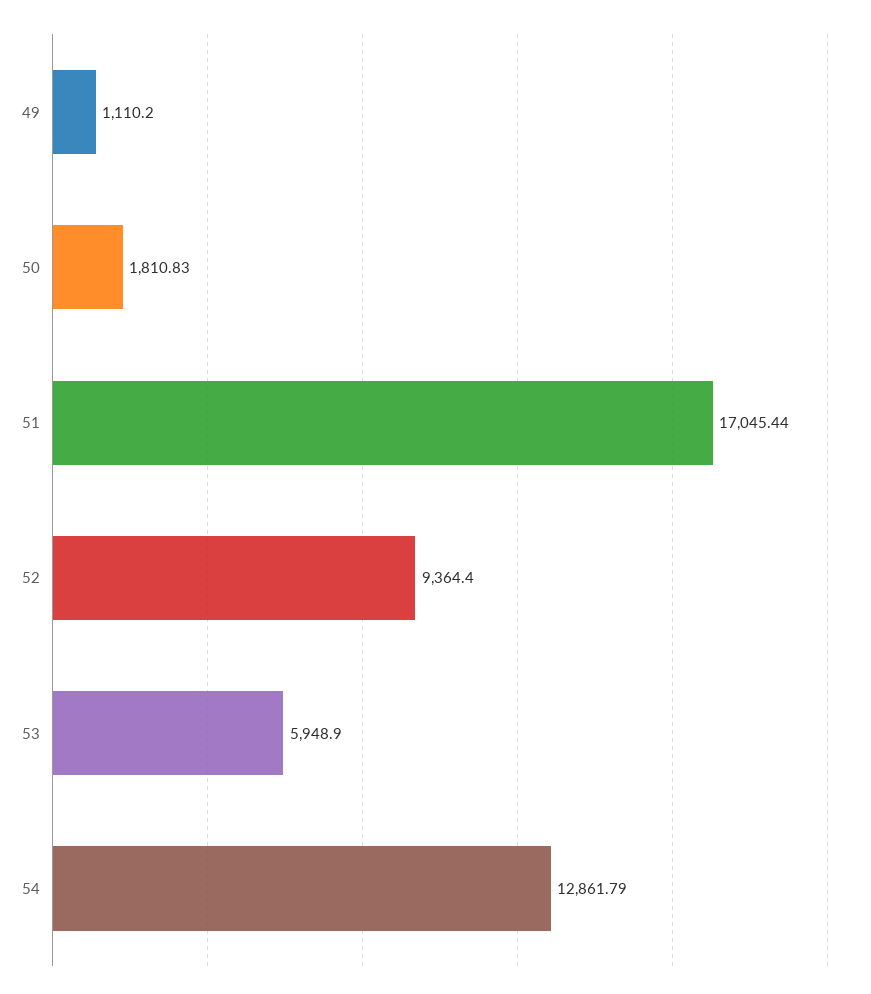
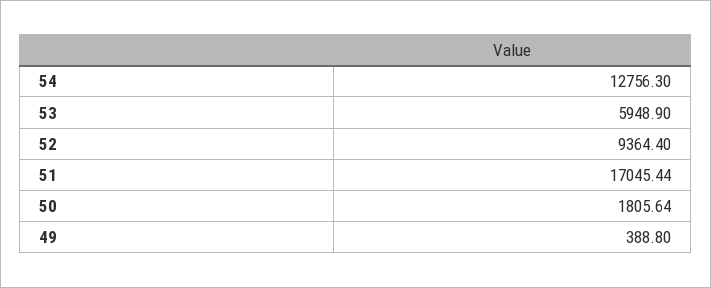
49: 1110.2 -> 388.8
50: 1810.83 -> 1805.64
54: 12861.79 -> 12756.3

